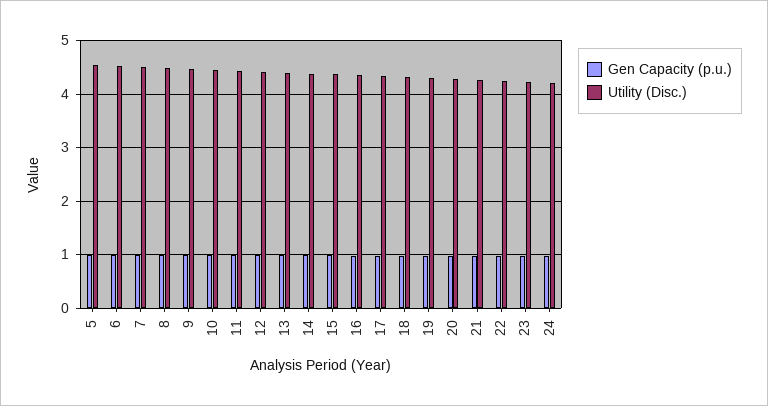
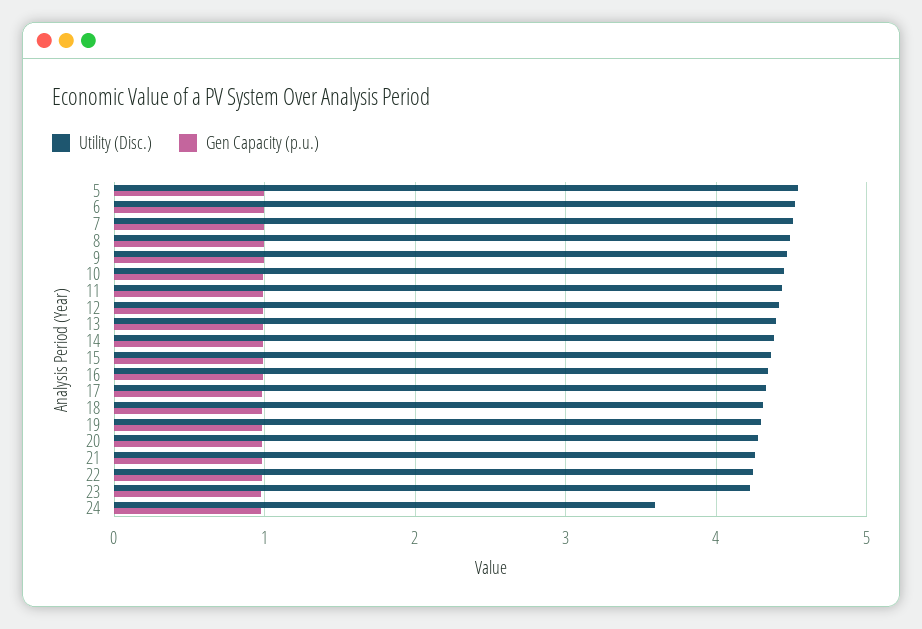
Utility (Disc.), 24: 4.2 -> 3.6

